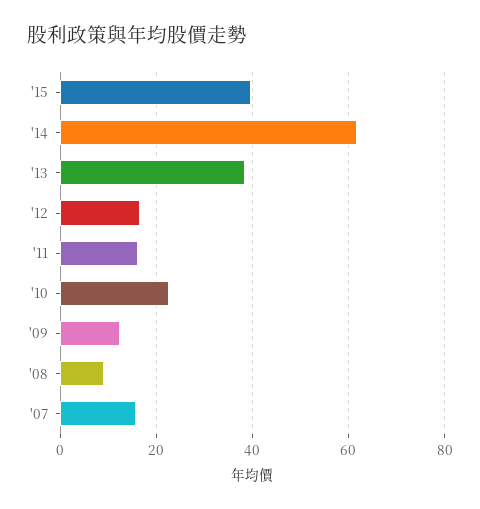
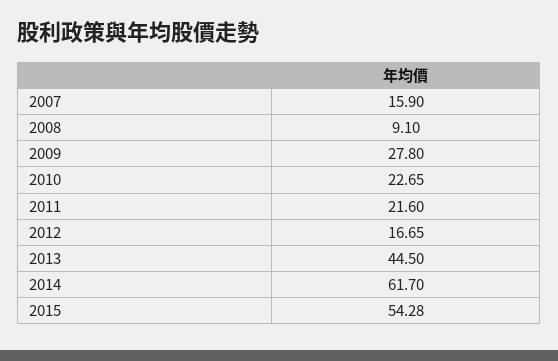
'15: 40 -> 54.28
'13: 38 -> 44.5
'11: 16 -> 21.6
'09: 12 -> 27.8

